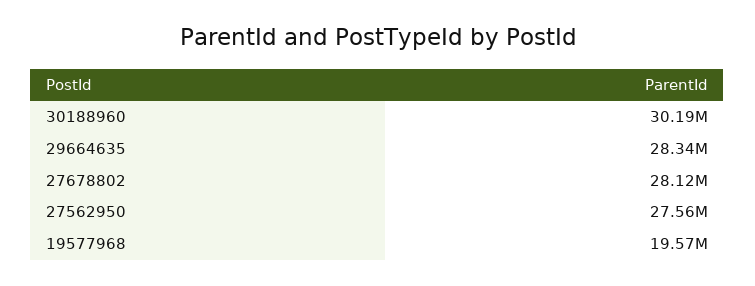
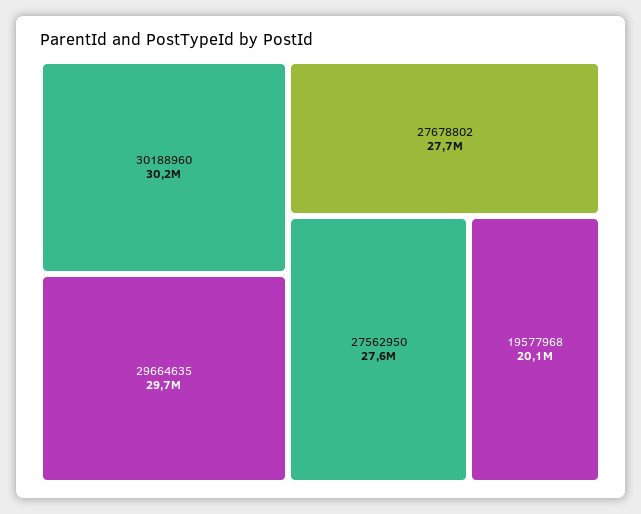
29664635: 28340000 -> 29700000
27678802: 28120000 -> 27700000
19577968: 19570000 -> 20100000

